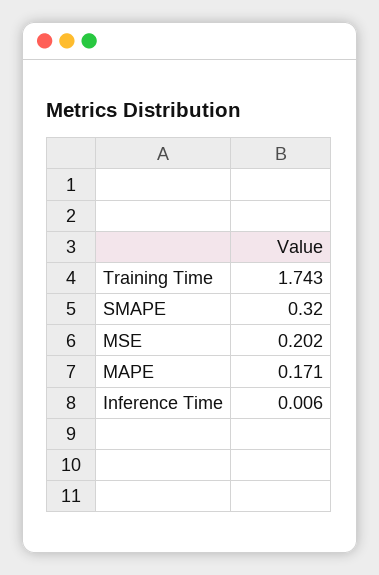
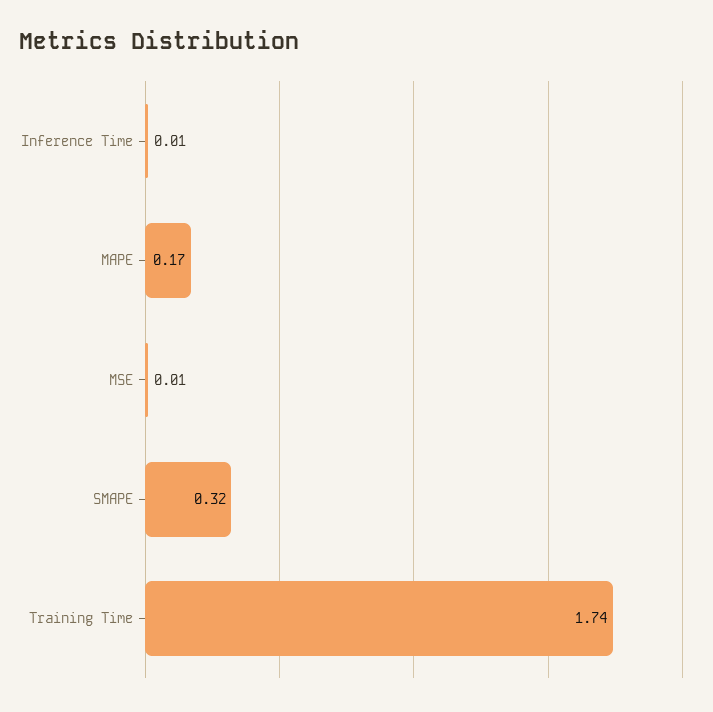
MSE: 0.202 -> 0.01

